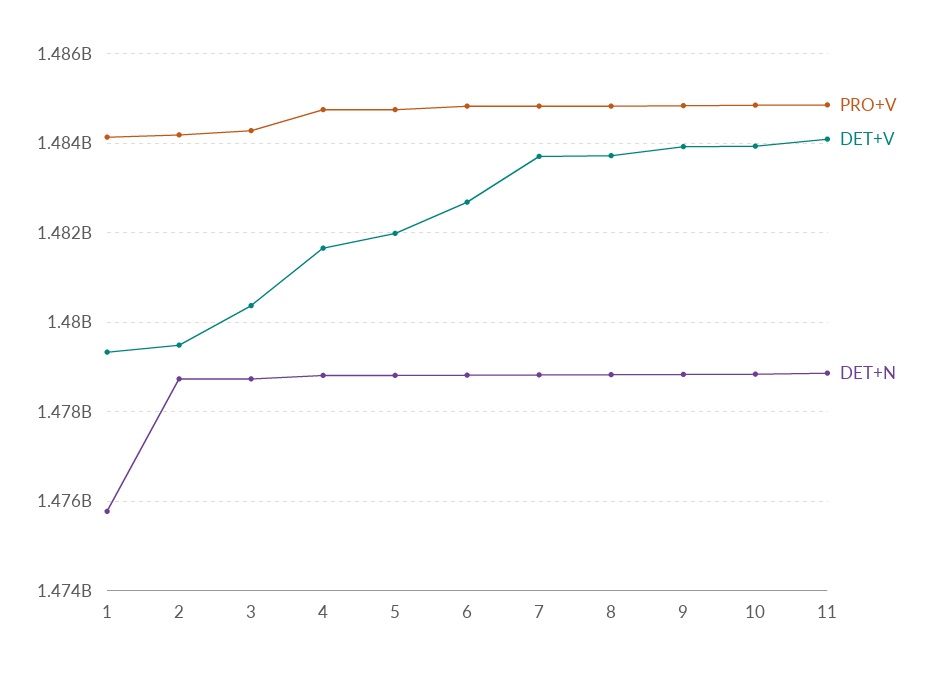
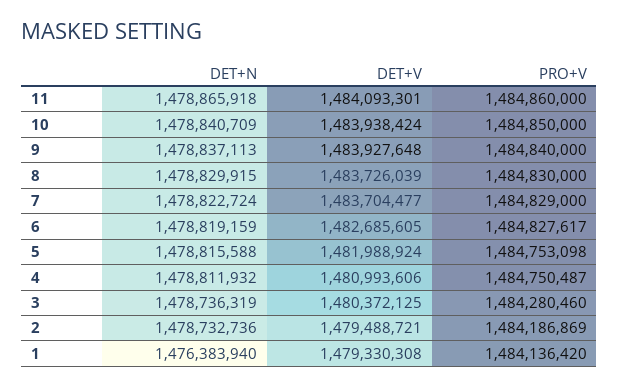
DET+N, 1: 1475800000 -> 1476383940
DET+V, 4: 1481600000 -> 1480993606

